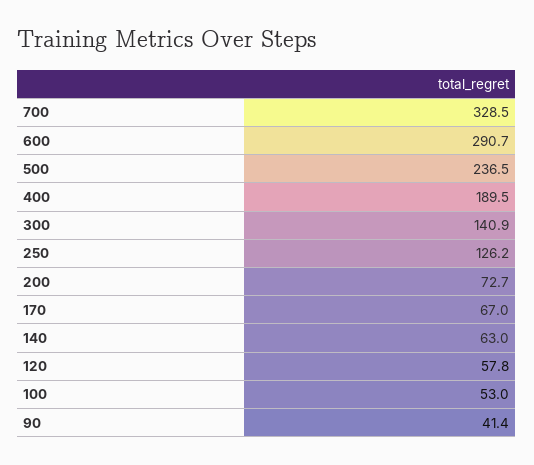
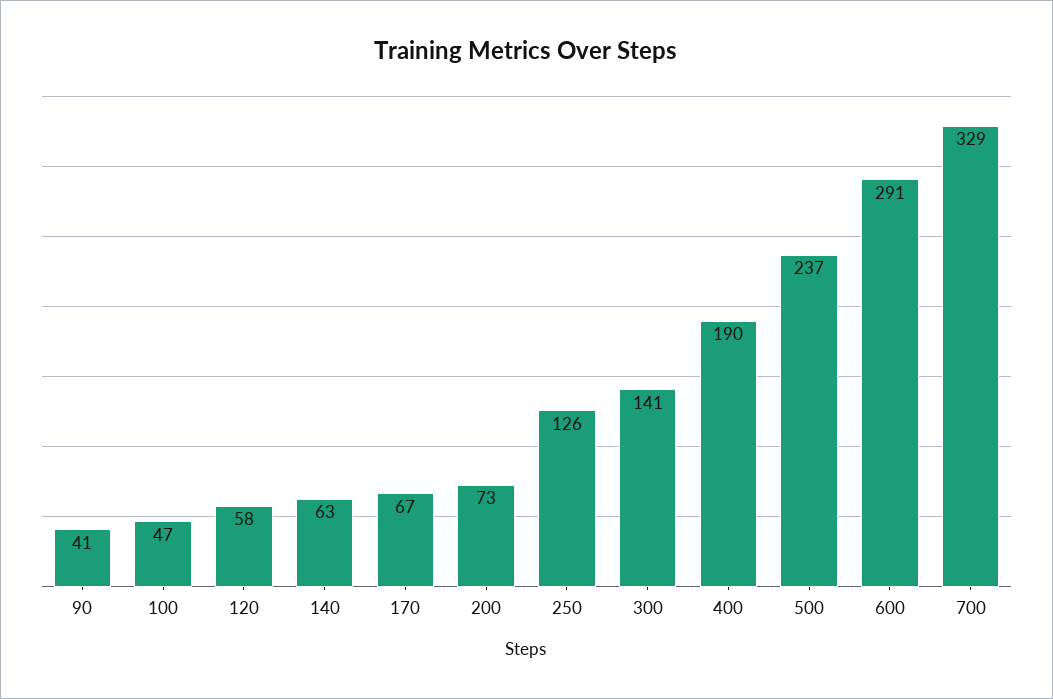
100: 53 -> 47

